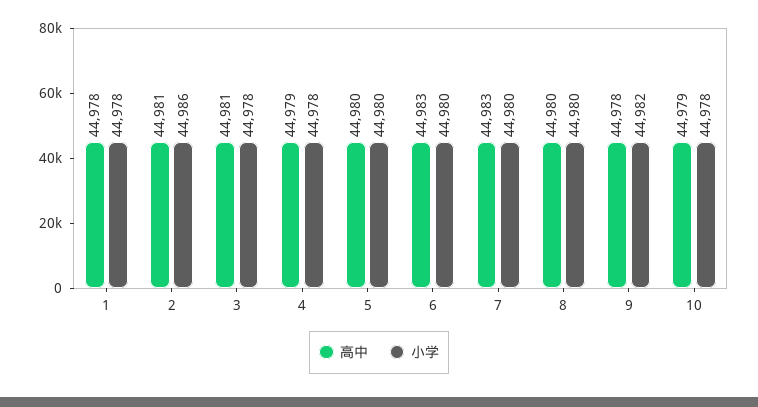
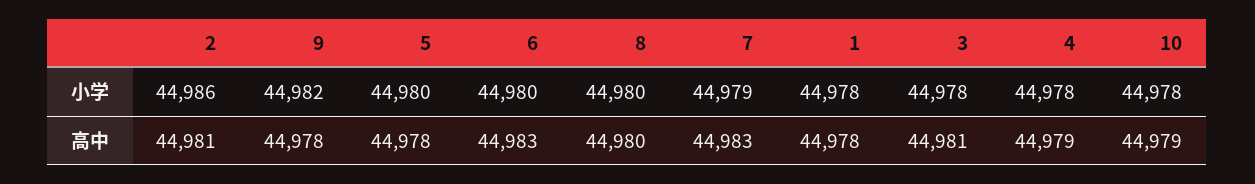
高中, 5: 44980 -> 44978
小学, 7: 44980 -> 44979

